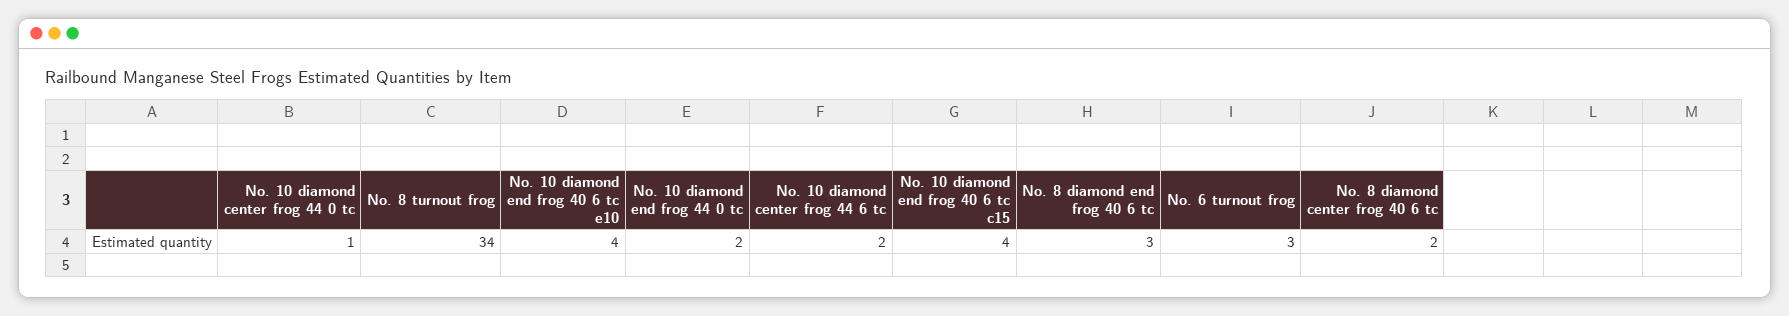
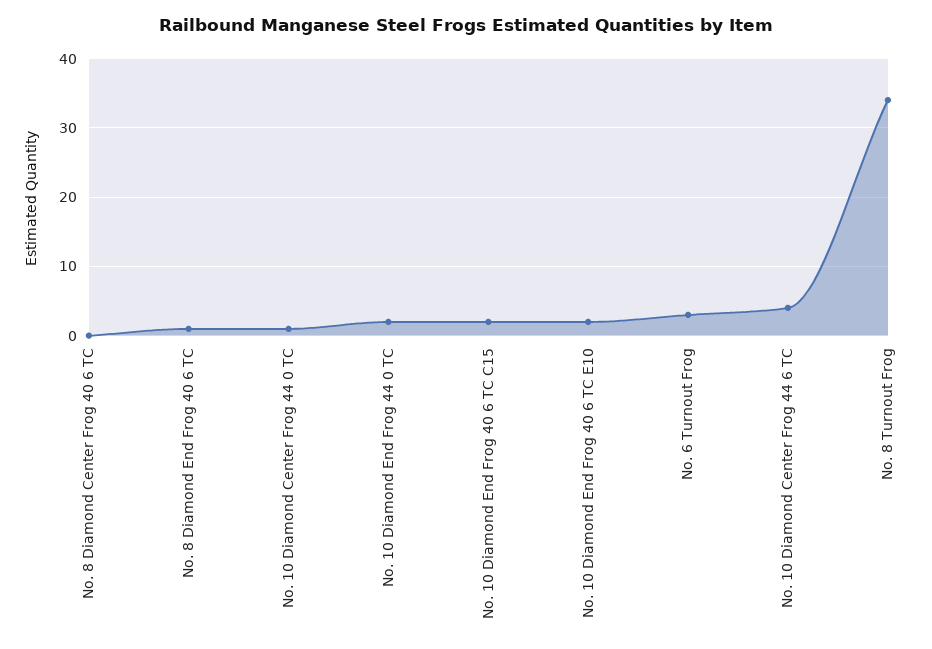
No. 10 diamond end frog 40 6 tc e10: 4 -> 2
No. 10 diamond center frog 44 6 tc: 2 -> 4
No. 10 diamond end frog 40 6 tc c15: 4 -> 2
No. 8 diamond end frog 40 6 tc: 3 -> 1
No. 8 diamond center frog 40 6 tc: 2 -> 0

